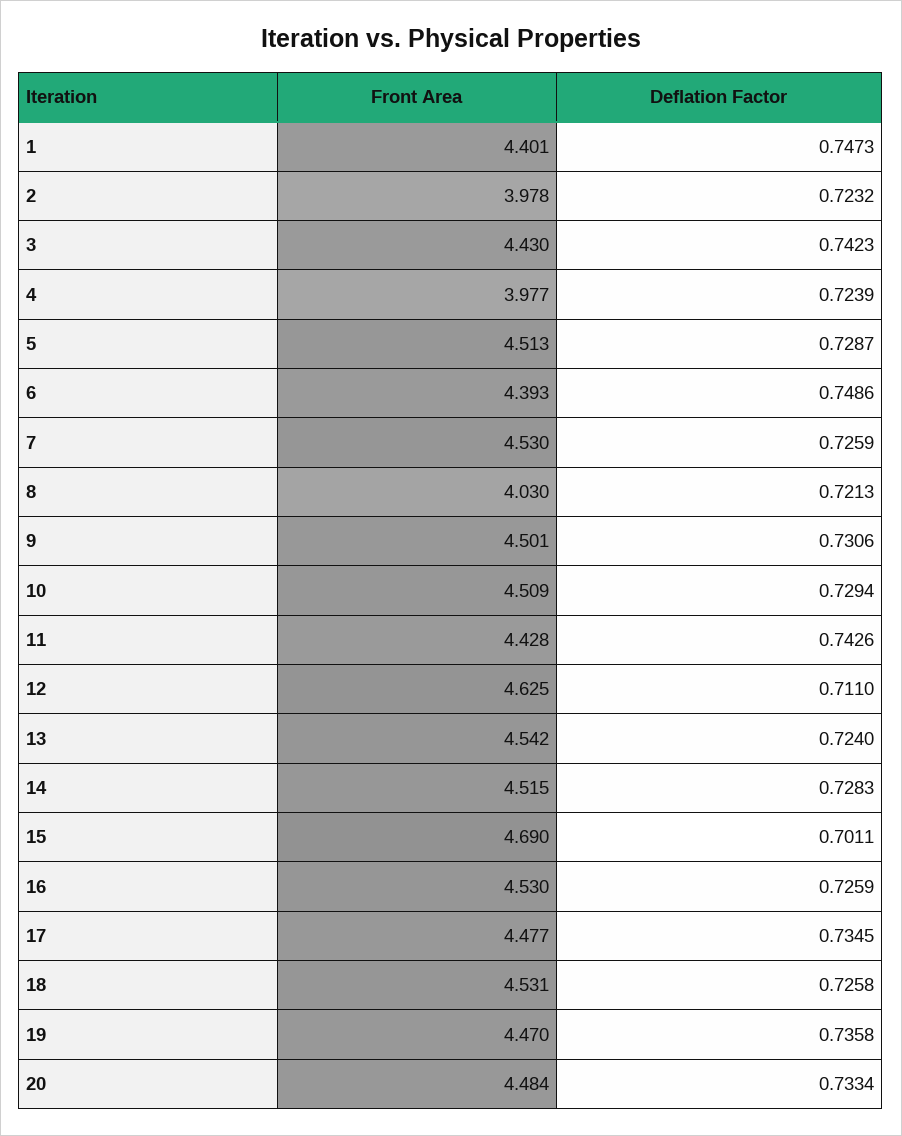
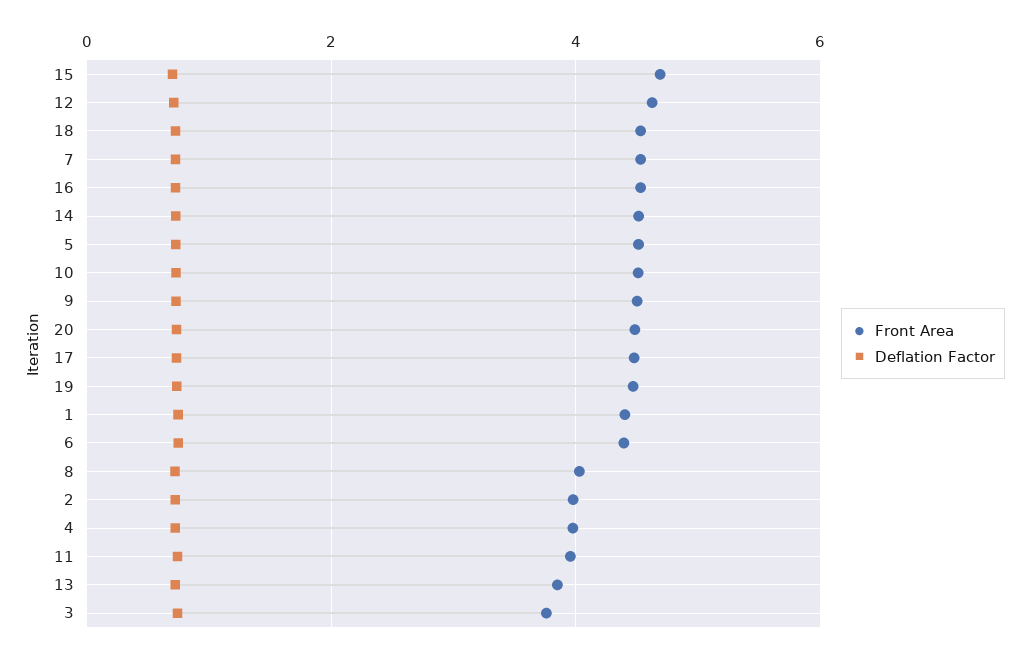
Front Area, 3: 4.43 -> 3.8
Front Area, 11: 4.428 -> 4
Front Area, 13: 4.542 -> 3.8

